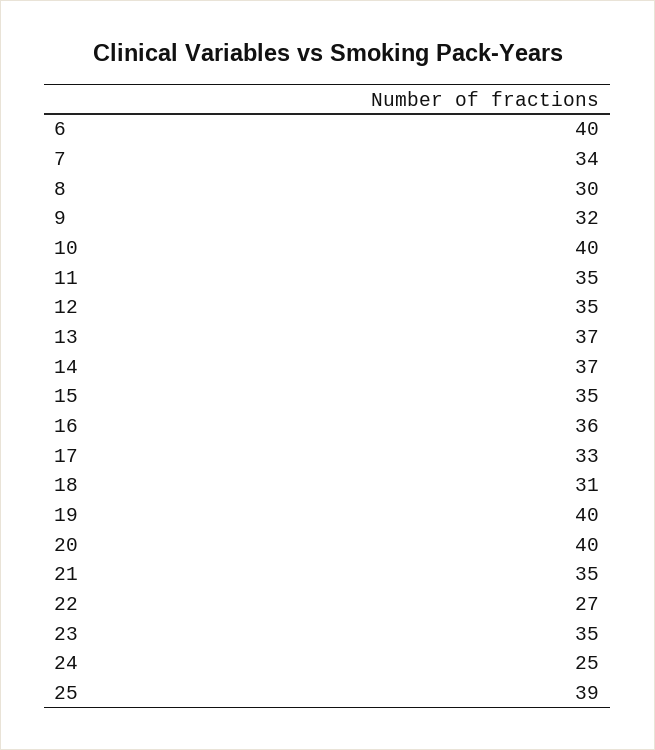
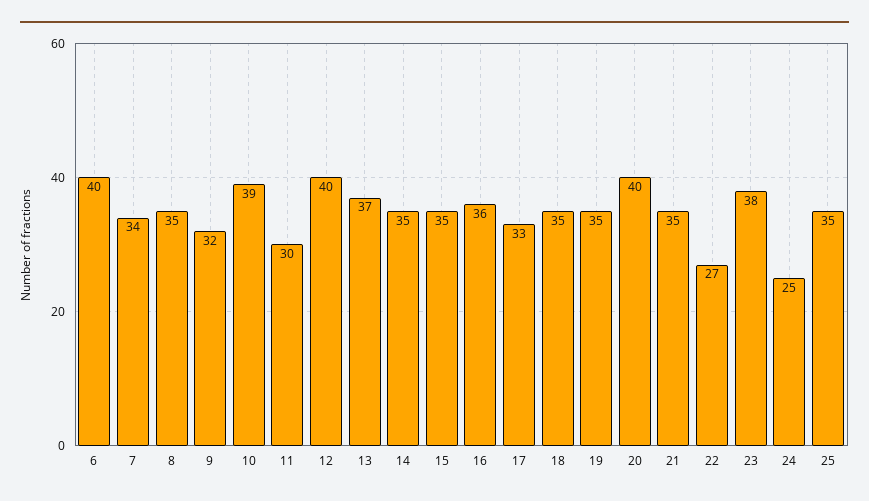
8: 30 -> 35
10: 40 -> 39
11: 35 -> 30
12: 35 -> 40
14: 37 -> 35
18: 31 -> 35
19: 40 -> 35
23: 35 -> 38
25: 39 -> 35

